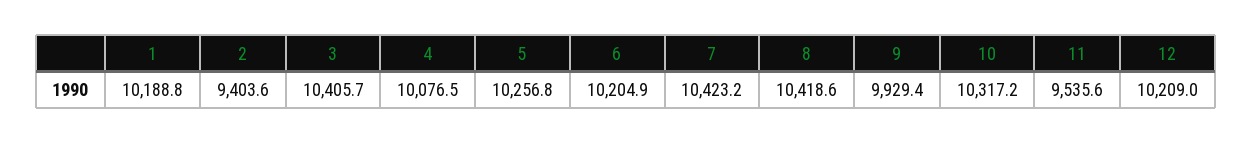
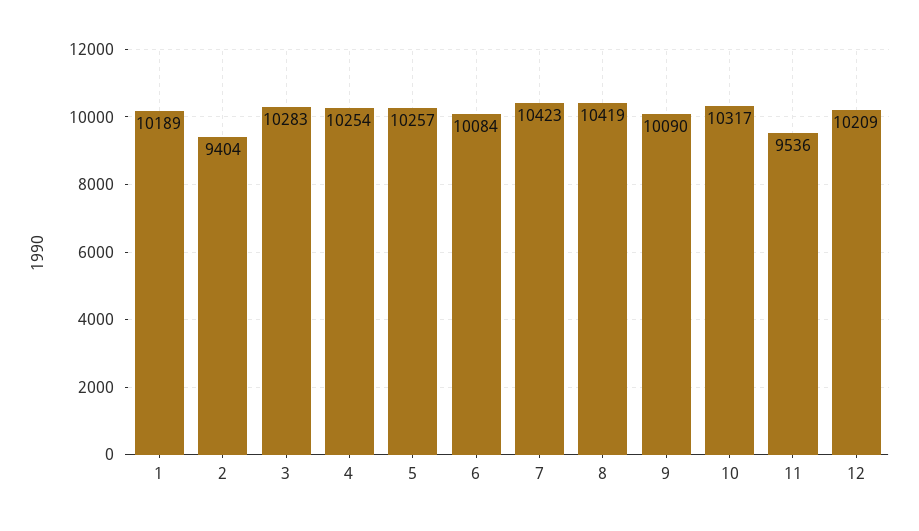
3: 10405.7 -> 10283
4: 10076.5 -> 10254
6: 10204.9 -> 10084
9: 9929.4 -> 10090

